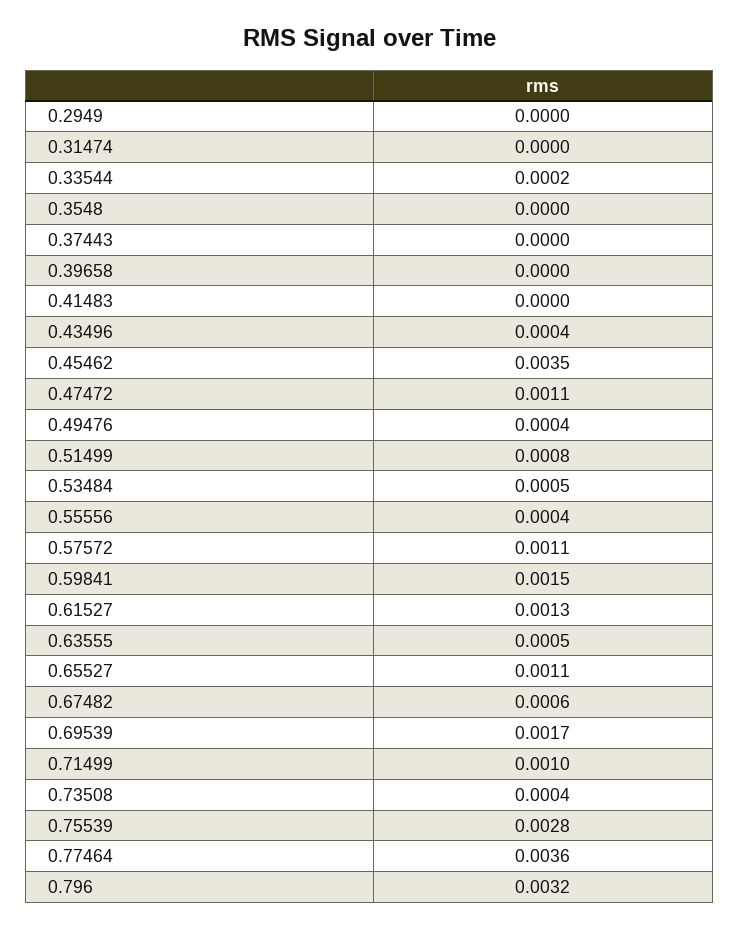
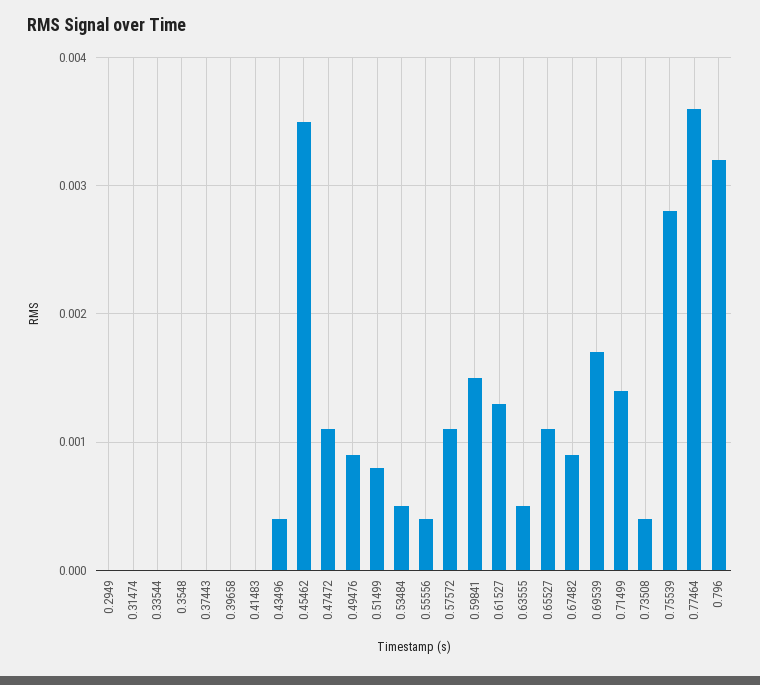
0.33544: 0.0002 -> 0
0.49476: 0.0004 -> 0.0009
0.67482: 0.0006 -> 0.0009
0.71499: 0.001 -> 0.0014

